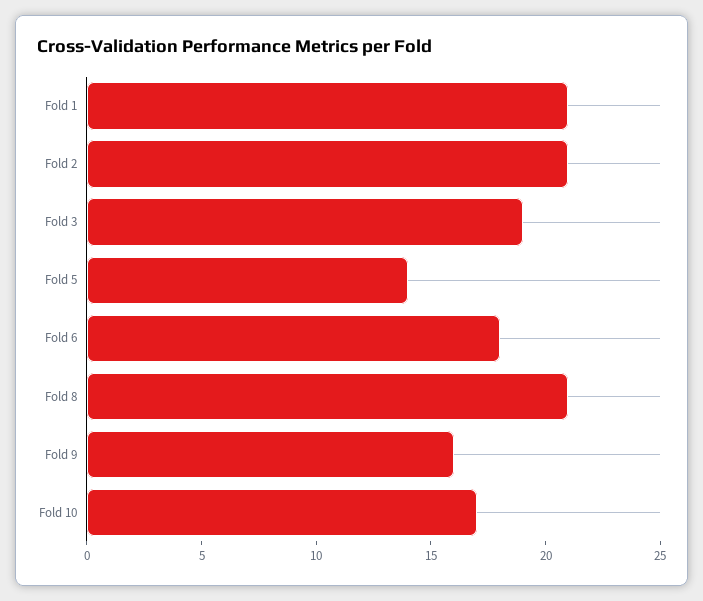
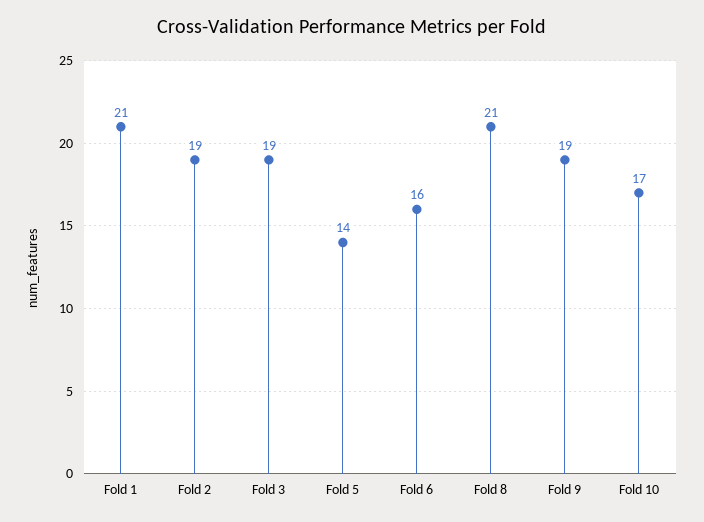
Fold 2: 21 -> 19
Fold 6: 18 -> 16
Fold 9: 16 -> 19

